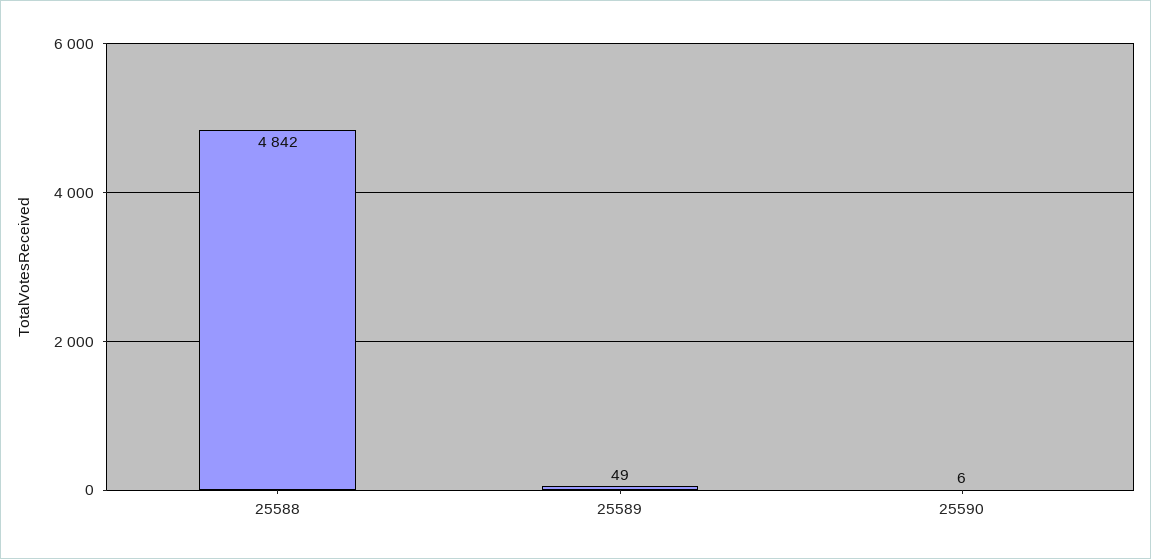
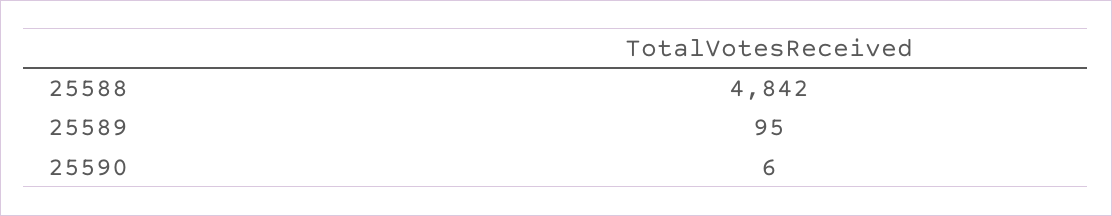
25589: 49 -> 95

